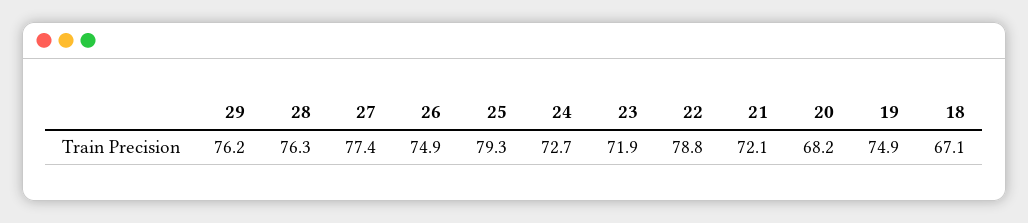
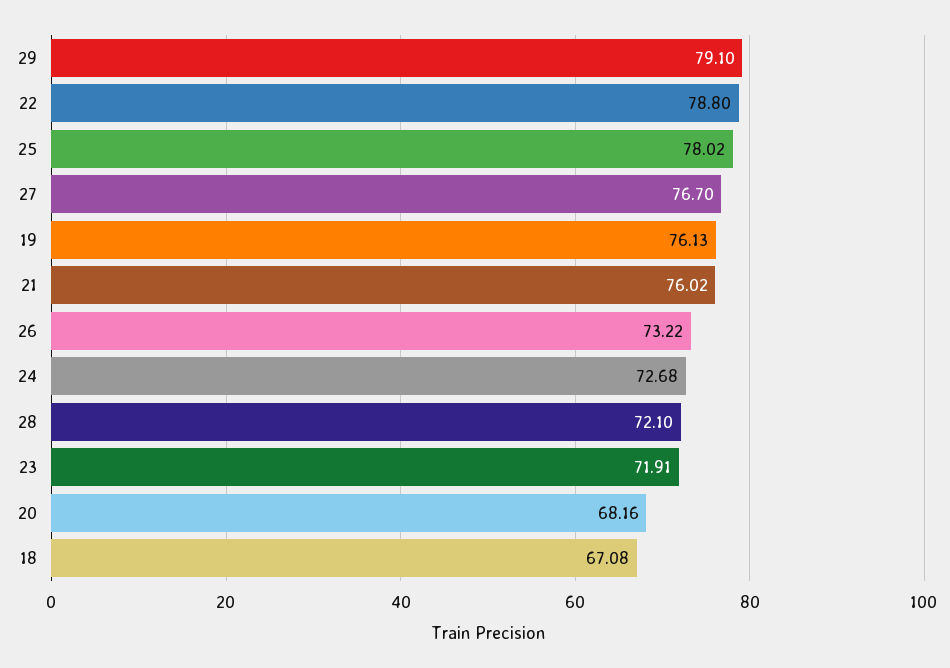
29: 76.2 -> 79.1
28: 76.3 -> 72.1
27: 77.4 -> 76.7
26: 74.9 -> 73.22
25: 79.3 -> 78.02
21: 72.1 -> 76.02
19: 74.9 -> 76.13

